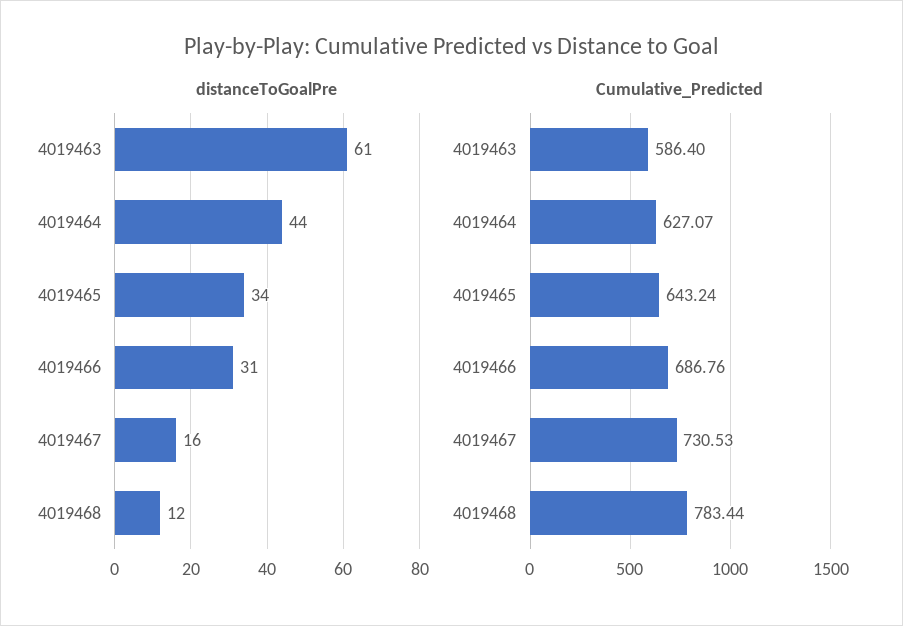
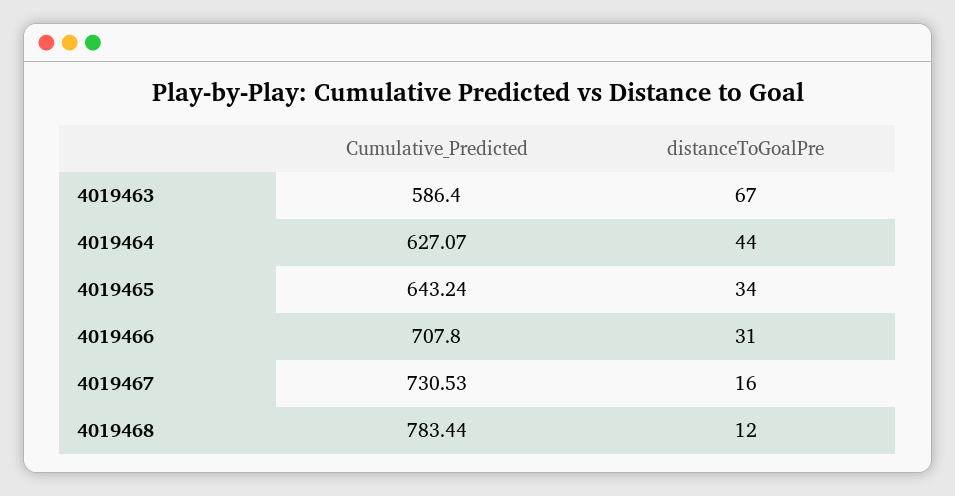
distanceToGoalPre, 4019463: 61 -> 67
Cumulative_Predicted, 4019466: 686.76 -> 707.8

